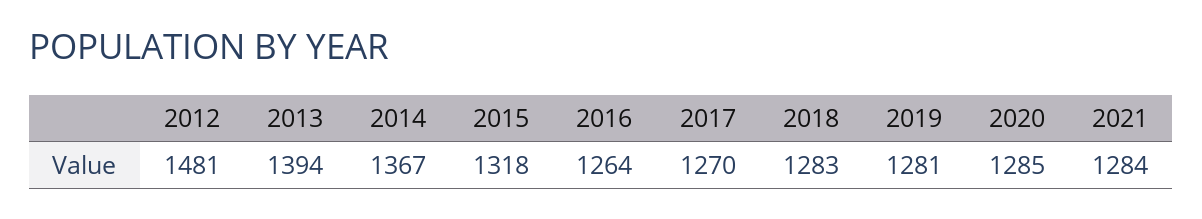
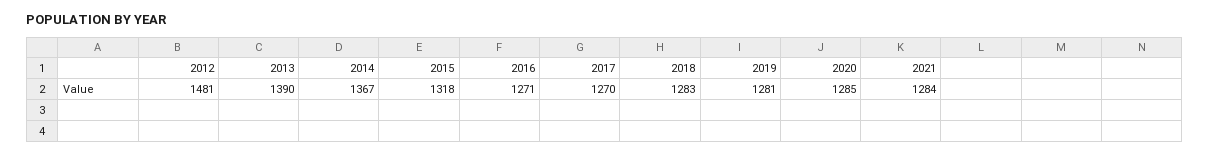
2013: 1394 -> 1390
2016: 1264 -> 1271

